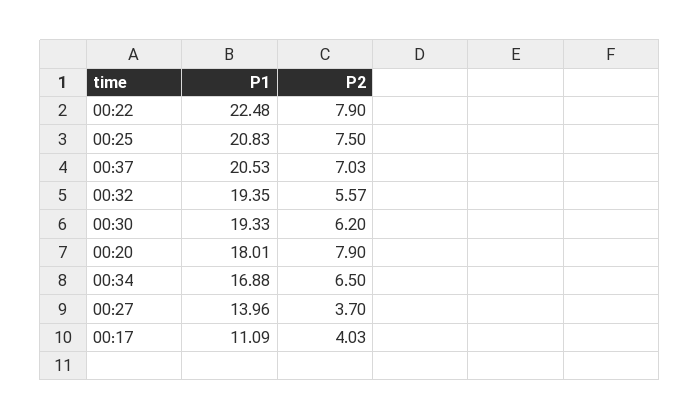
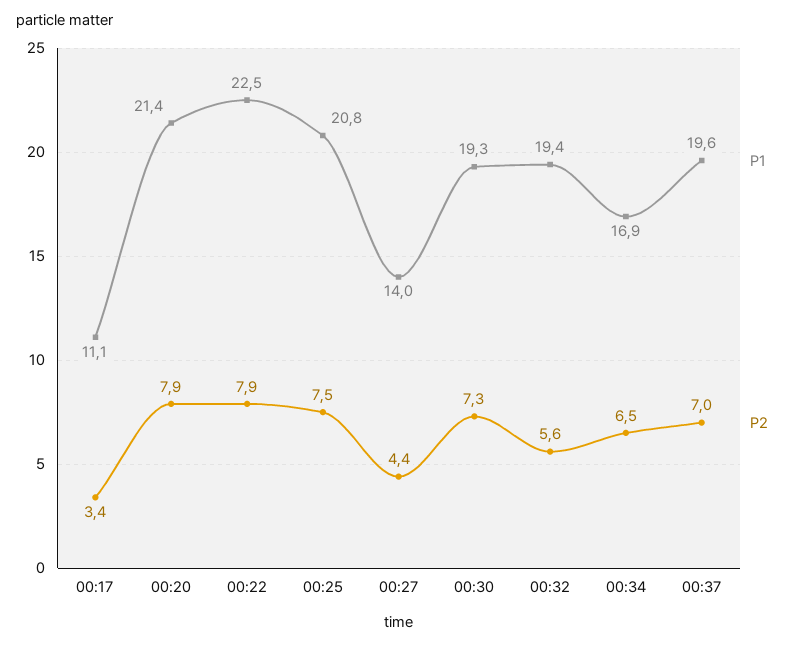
P1, 00:37: 20.53 -> 19.6
P2, 00:30: 6.2 -> 7.3
P1, 00:20: 18.01 -> 21.4
P2, 00:27: 3.7 -> 4.4
P2, 00:17: 4.03 -> 3.4

